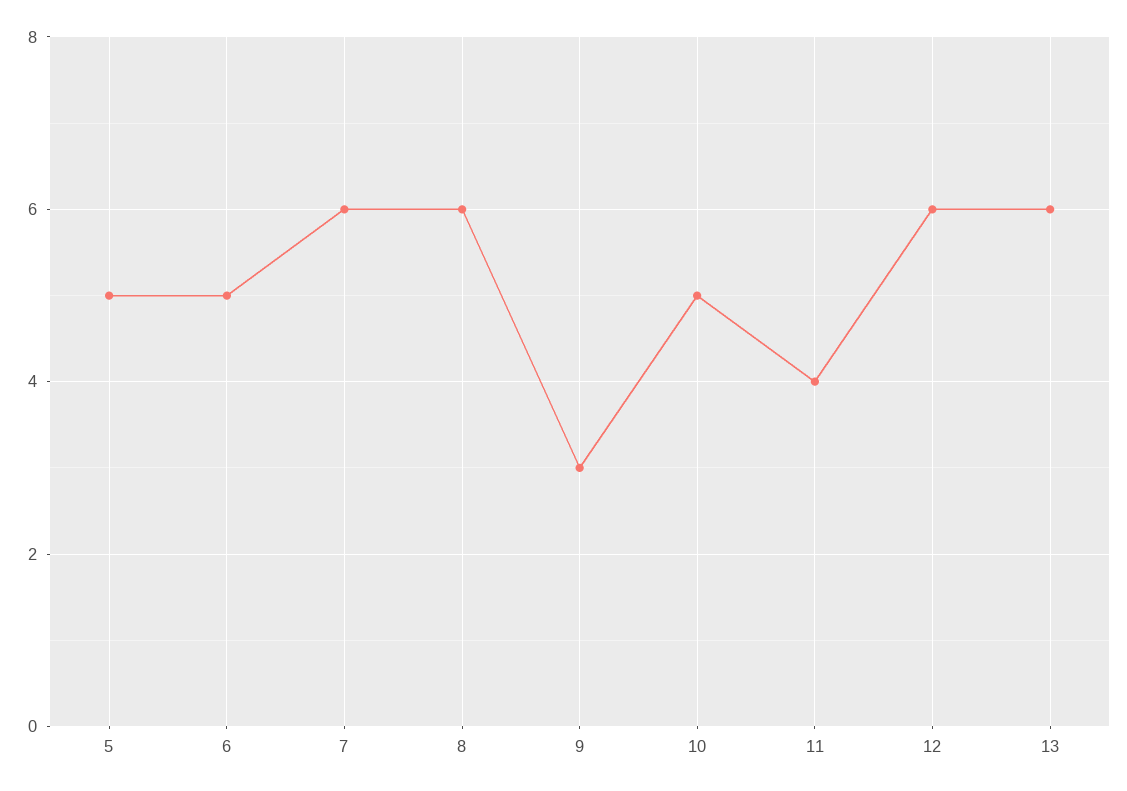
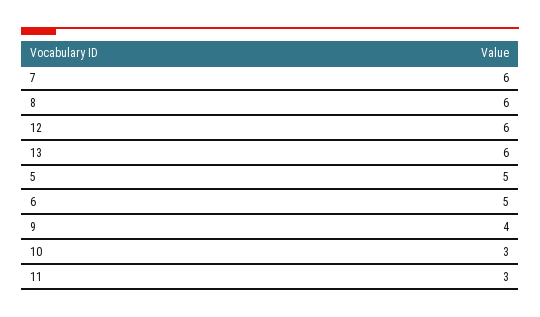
9: 3 -> 4
10: 5 -> 3
11: 4 -> 3

